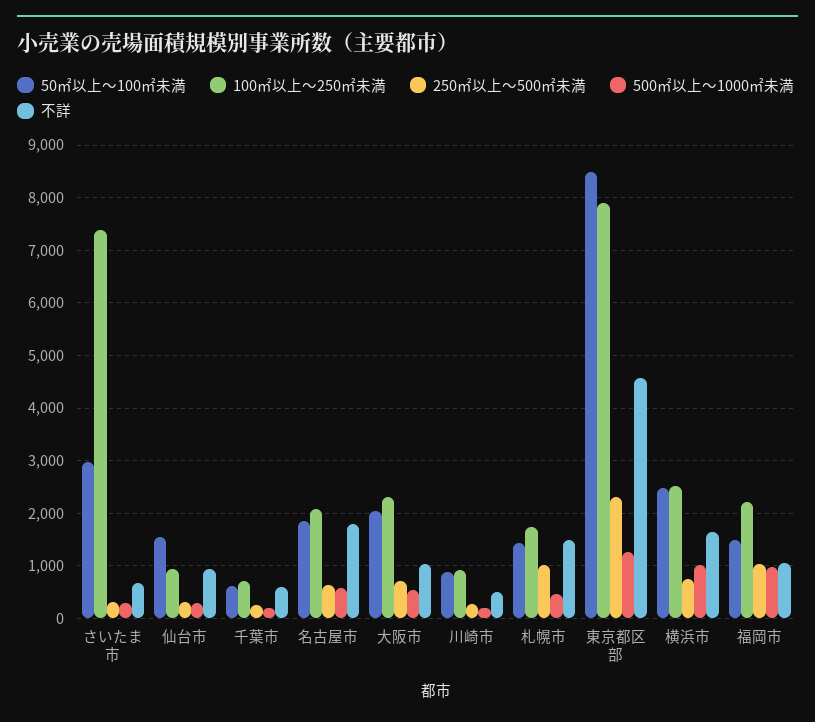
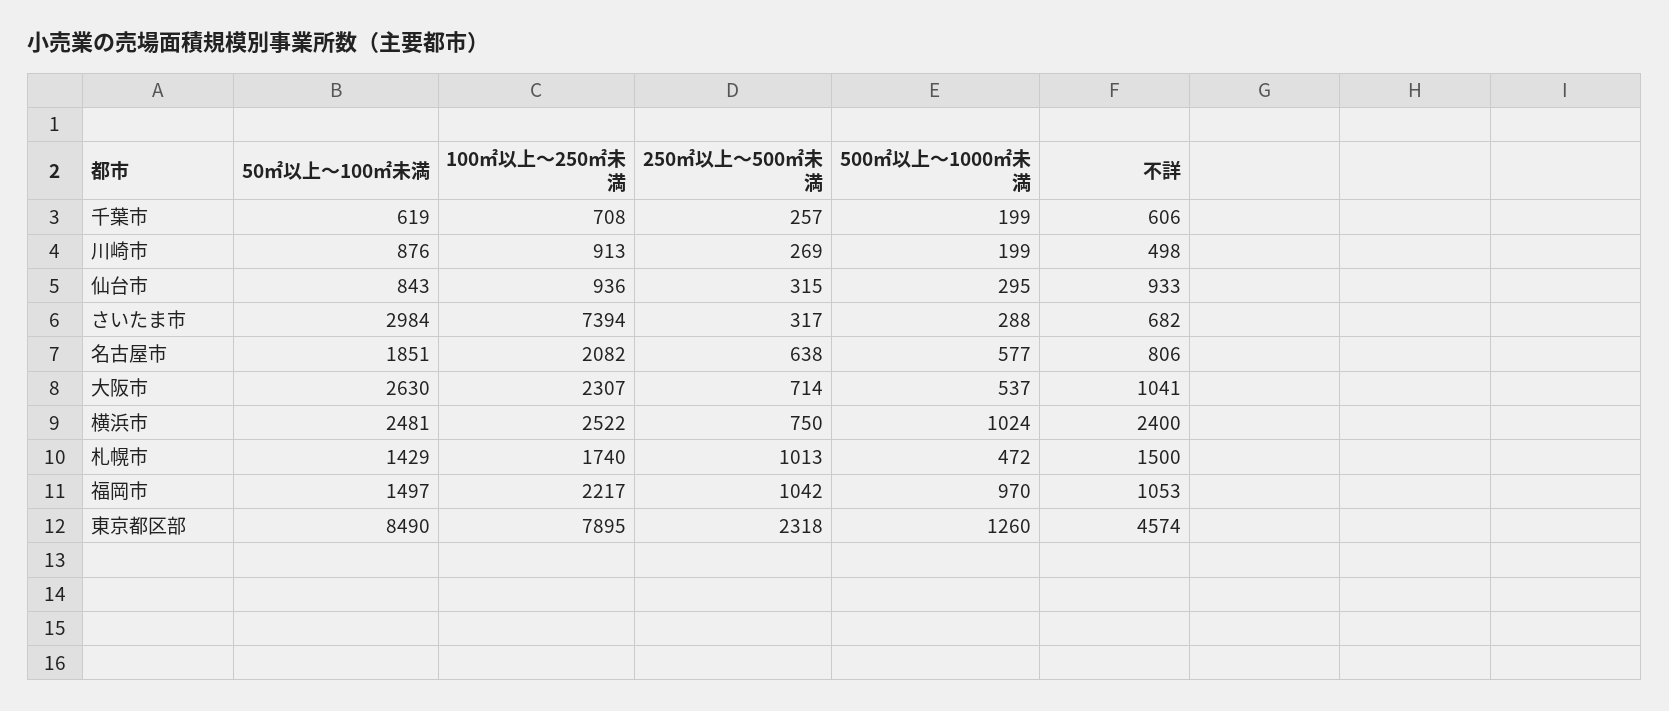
50㎡以上～100㎡未満, 仙台市: 1600 -> 843
不詳, 名古屋市: 1800 -> 806
50㎡以上～100㎡未満, 大阪市: 2000 -> 2630
不詳, 横浜市: 1600 -> 2400

